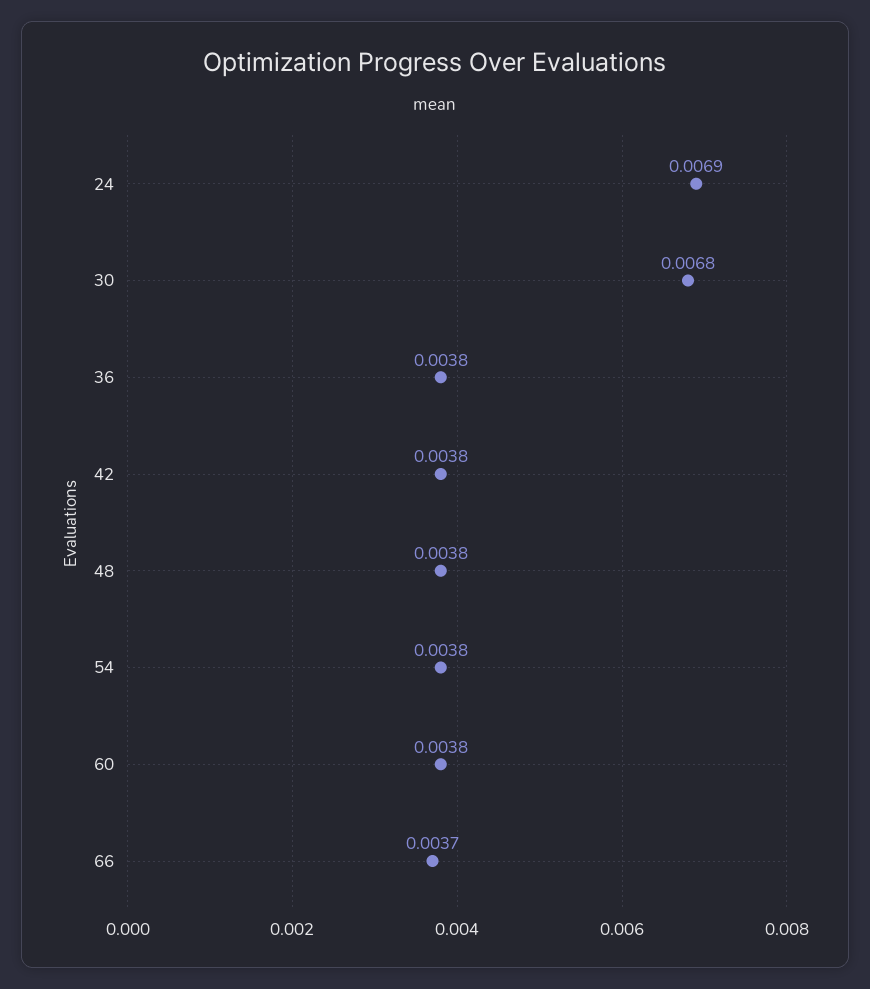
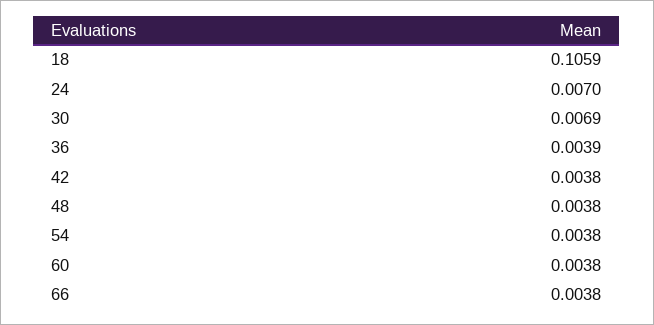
24: 0.0069 -> 0.007
30: 0.0068 -> 0.0069
36: 0.0038 -> 0.0039
66: 0.0037 -> 0.0038
18: none -> 0.1059

